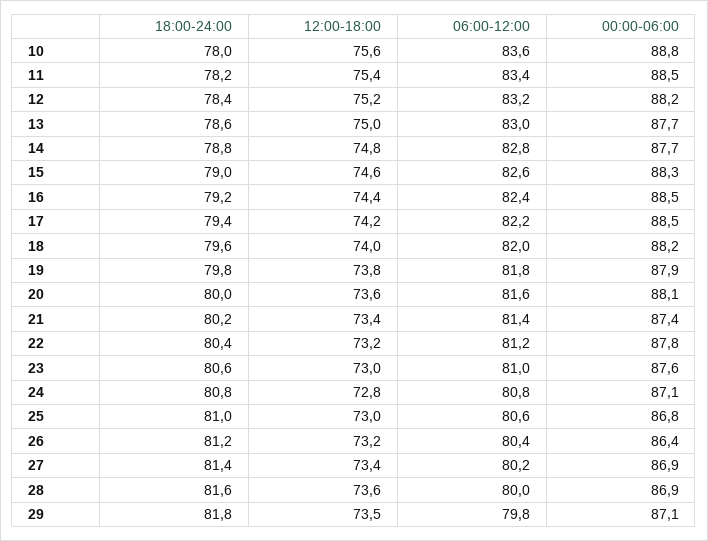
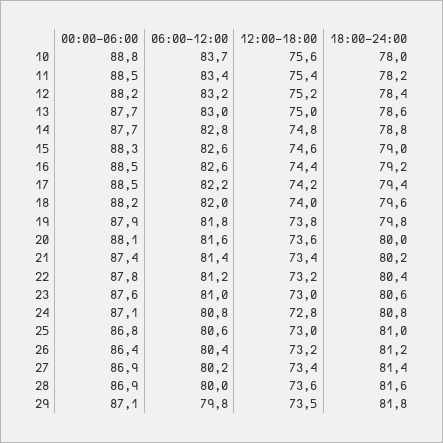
06:00-12:00, 10: 83.6 -> 83.7
06:00-12:00, 16: 82.4 -> 82.6

